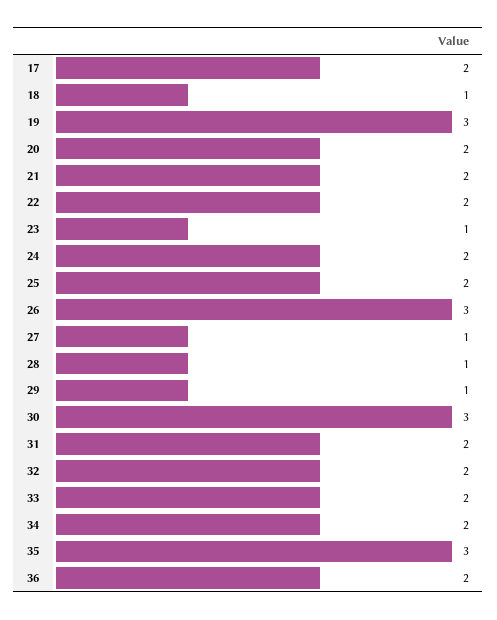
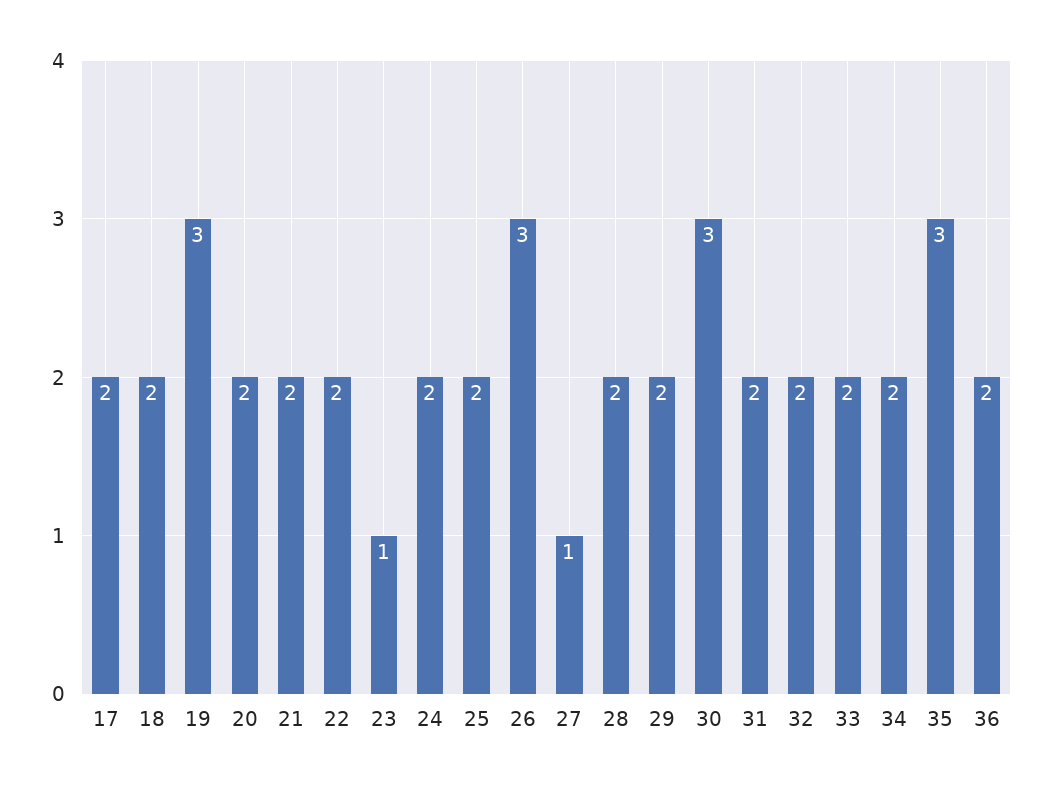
18: 1 -> 2
28: 1 -> 2
29: 1 -> 2

